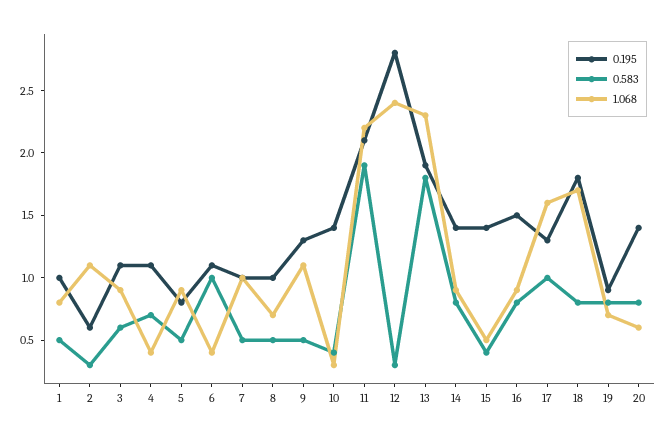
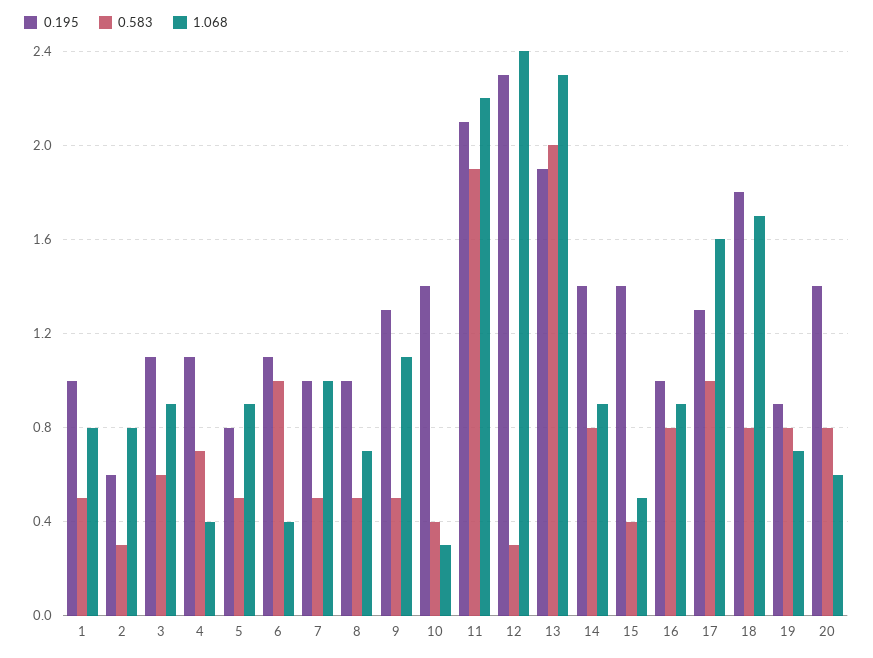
1.068, 2: 1.1 -> 0.8
0.195, 12: 2.8 -> 2.3
0.583, 13: 1.8 -> 2
0.195, 16: 1.5 -> 1

